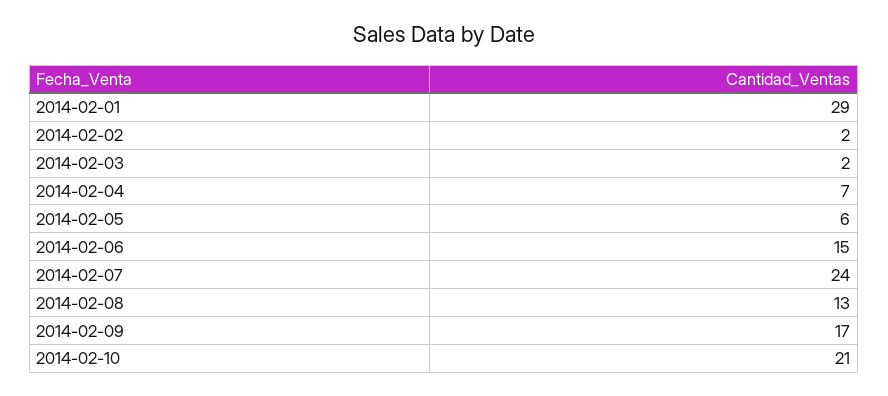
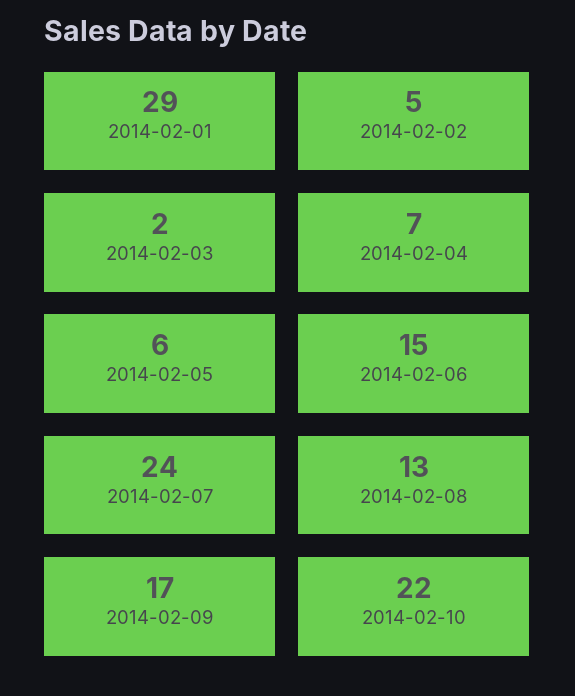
2014-02-02: 2 -> 5
2014-02-10: 21 -> 22

